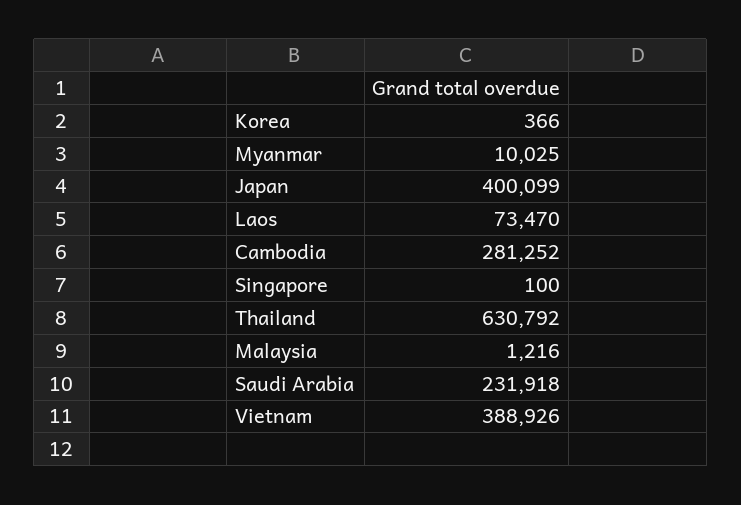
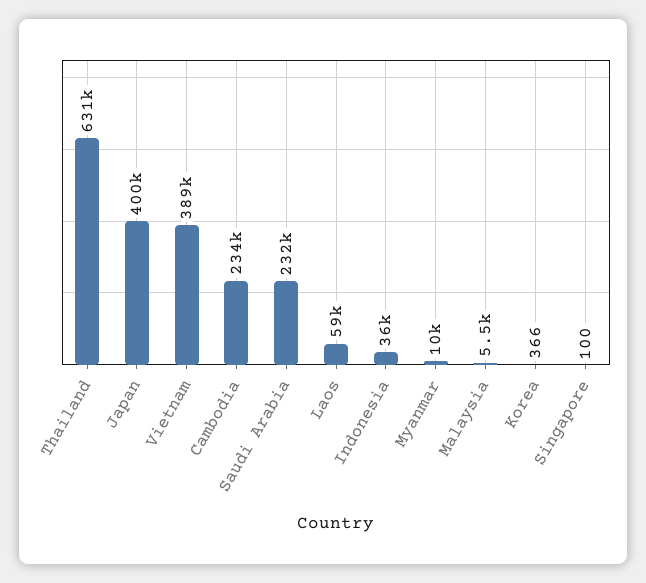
Laos: 73470 -> 59000
Cambodia: 281252 -> 234000
Malaysia: 1216 -> 5500
Indonesia: none -> 36000

